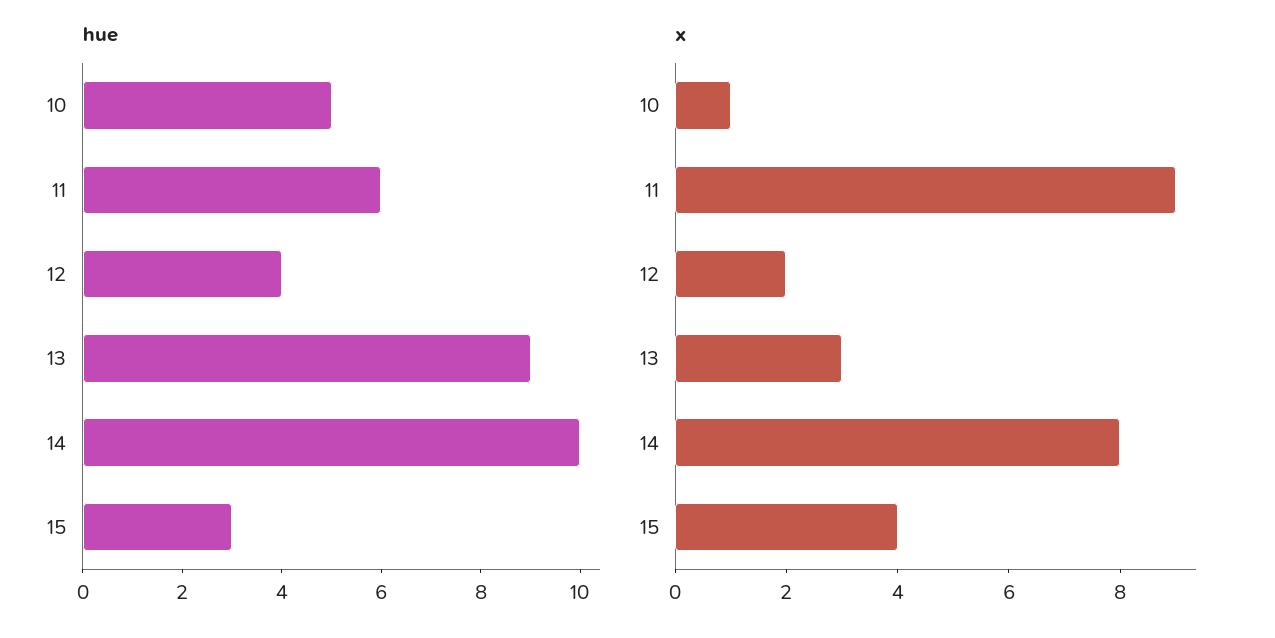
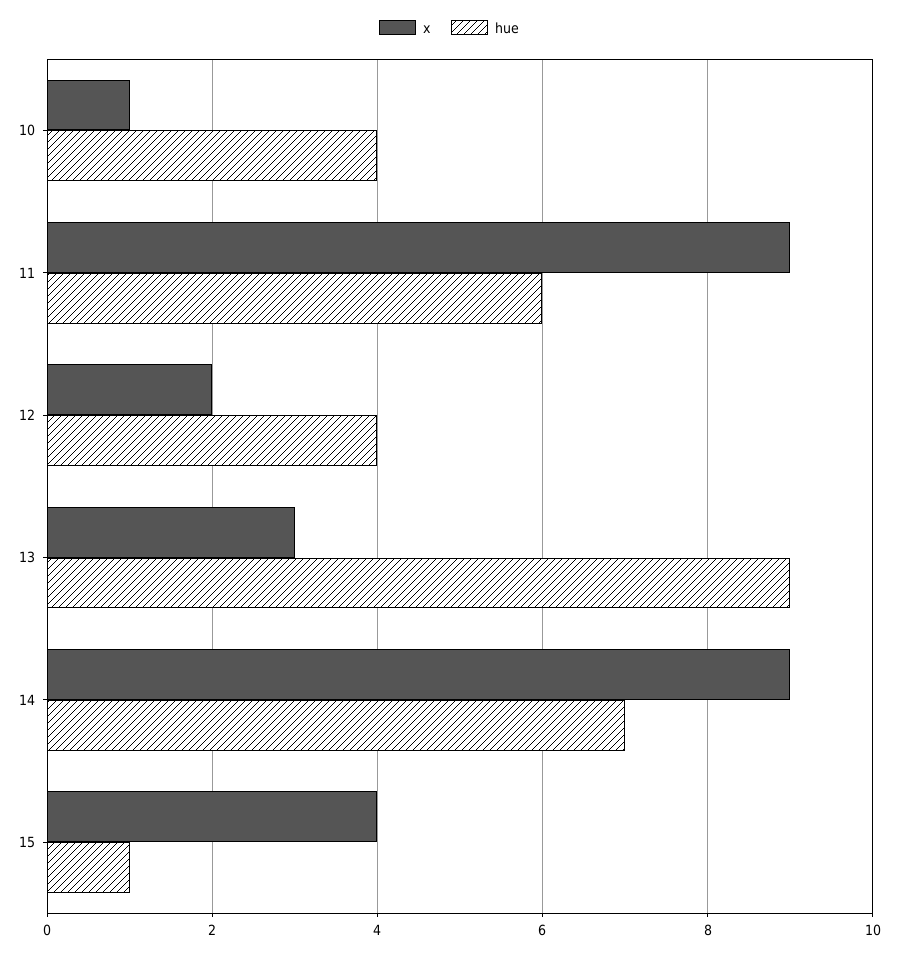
hue, 10: 5 -> 4
hue, 14: 10 -> 7
hue, 15: 3 -> 1
x, 14: 8 -> 9

